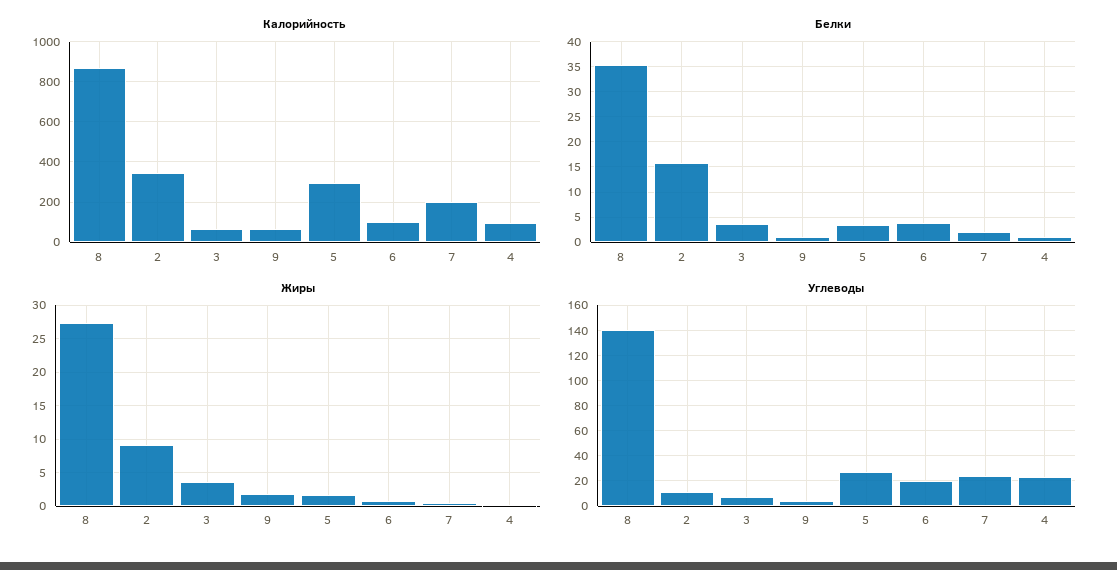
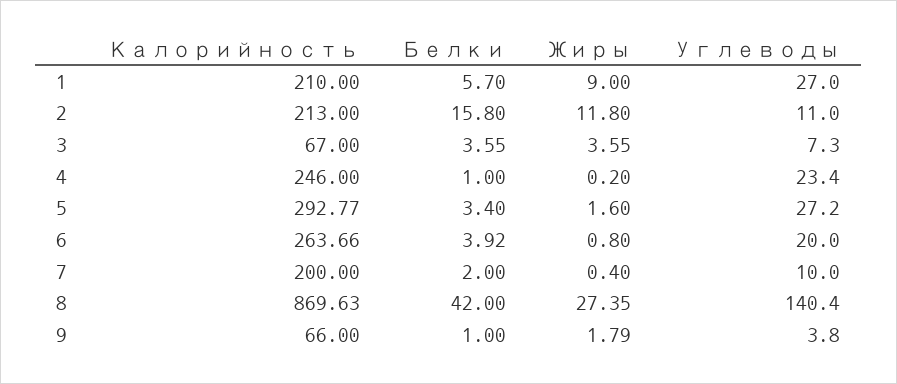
Калорийность, 2: 350 -> 213
Калорийность, 6: 100 -> 263.66
Калорийность, 4: 100 -> 246
Белки, 8: 35 -> 42
Жиры, 2: 9 -> 11.8
Углеводы, 7: 25 -> 10
Калорийность, 1: none -> 210
Белки, 1: none -> 5.7
Жиры, 1: none -> 9
Углеводы, 1: none -> 27

